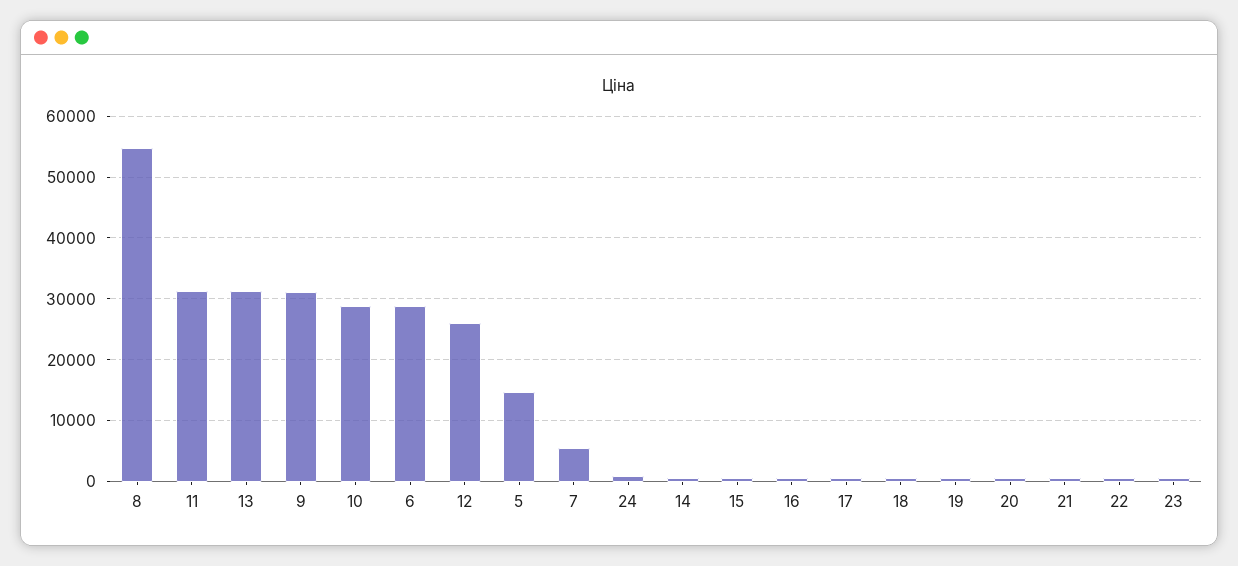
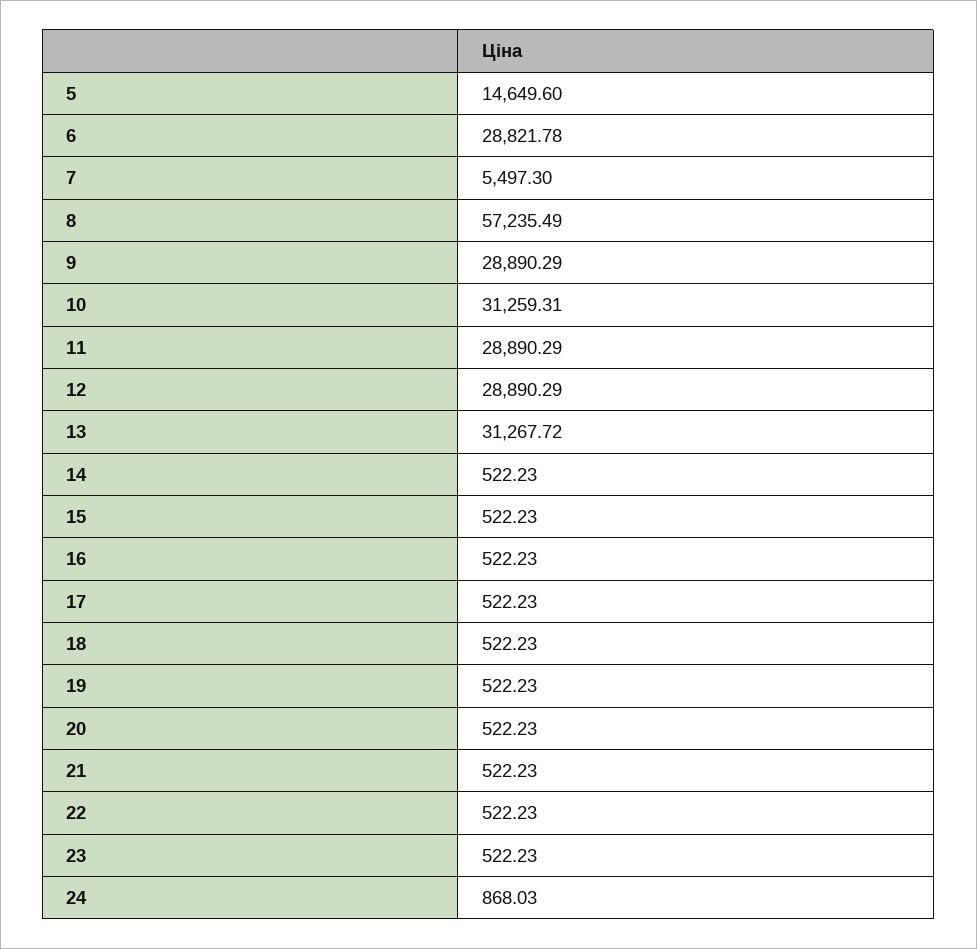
8: 55000 -> 57235.49
11: 31000 -> 28890.29
9: 31000 -> 28890.29
10: 29000 -> 31259.31
12: 26000 -> 28890.29

